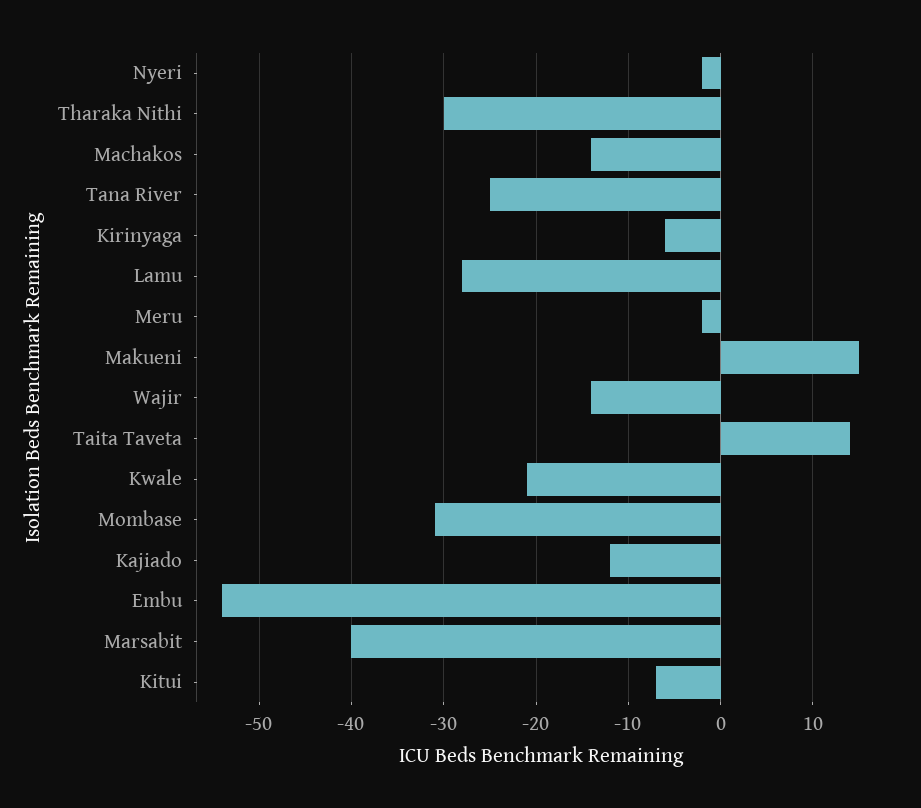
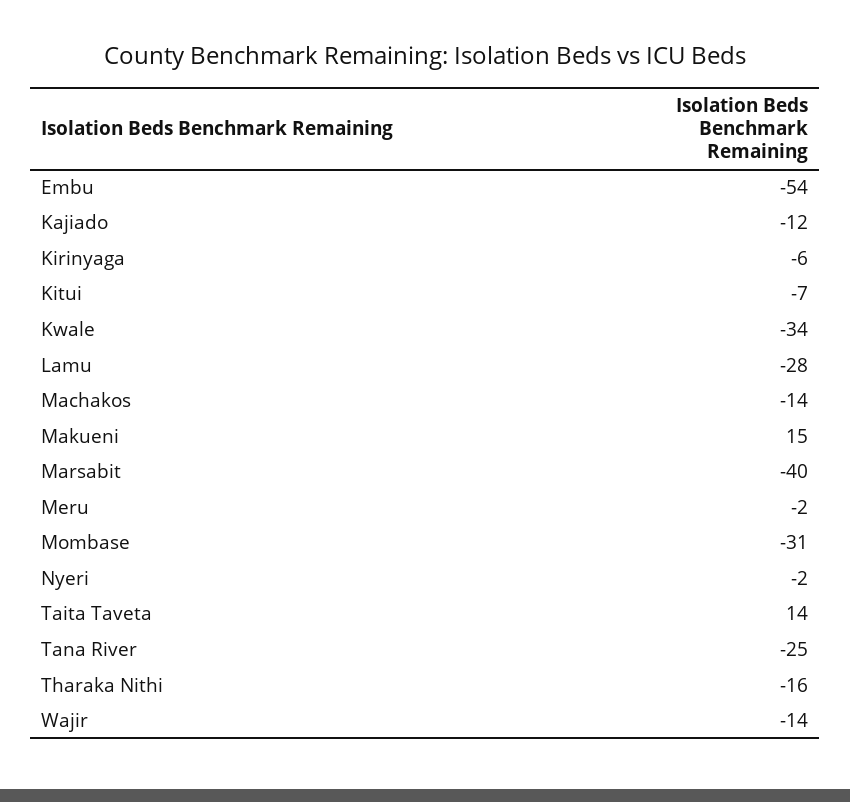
Tharaka Nithi: -30 -> -16
Kwale: -21 -> -34

